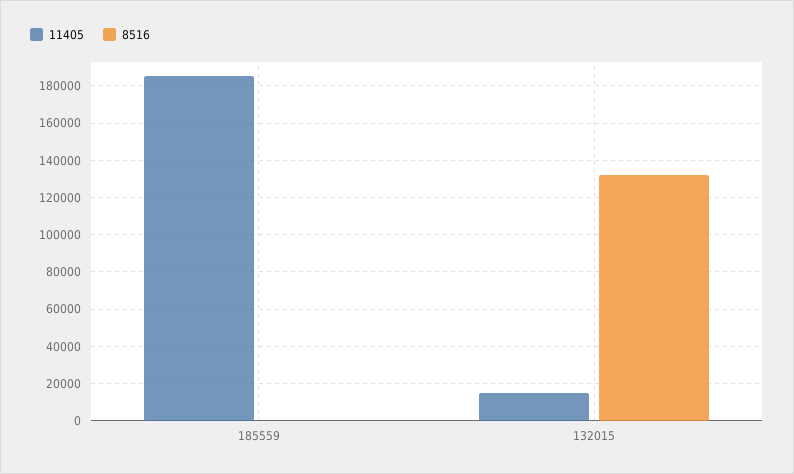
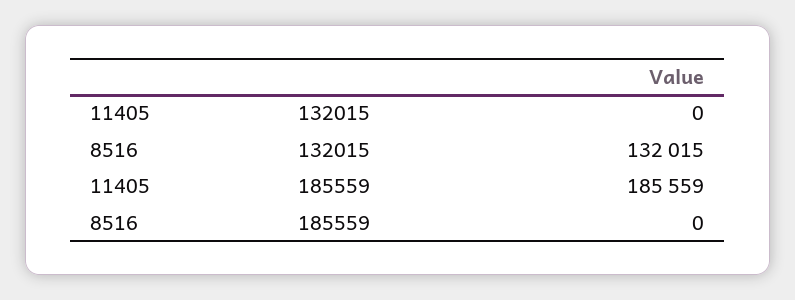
11405, 132015: 15000 -> 0

